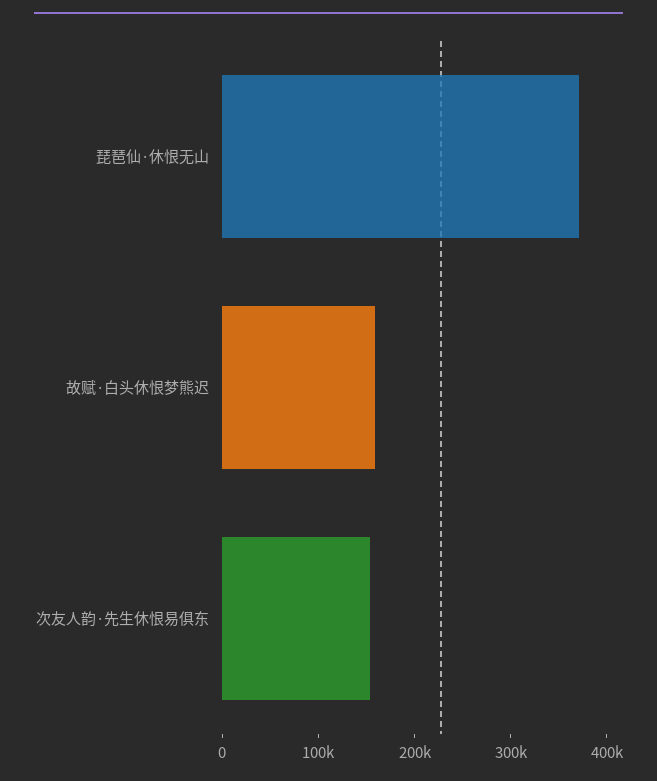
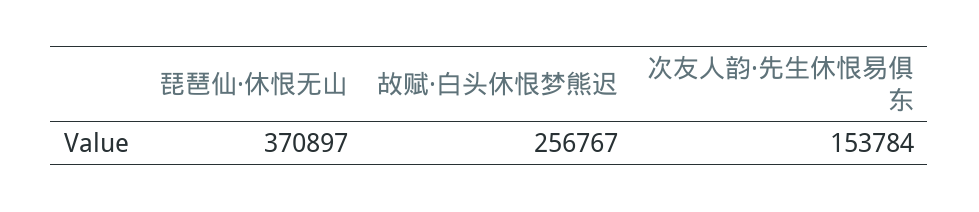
故赋·白头休恨梦熊迟: 160000 -> 256767

